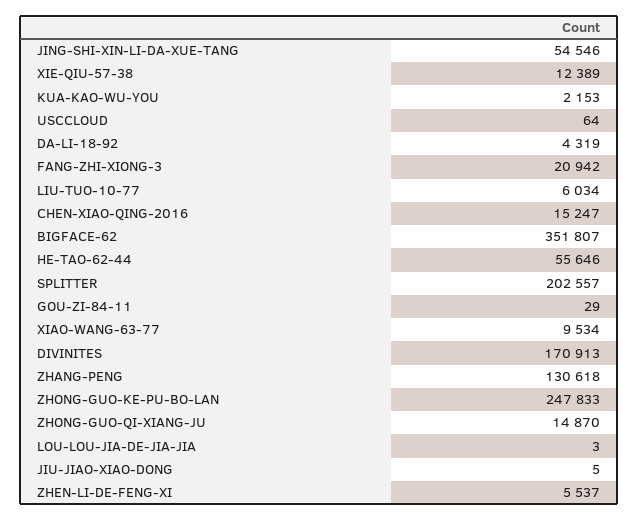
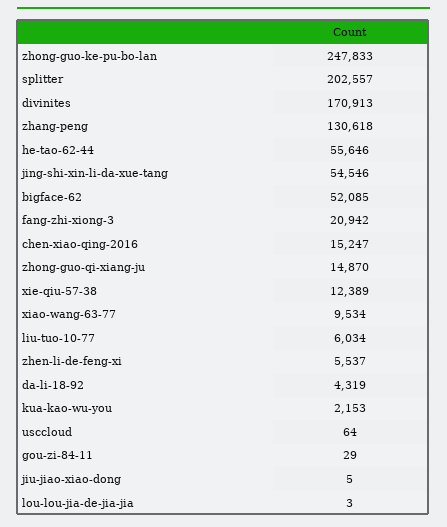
BIGFACE-62: 351807 -> 52085

